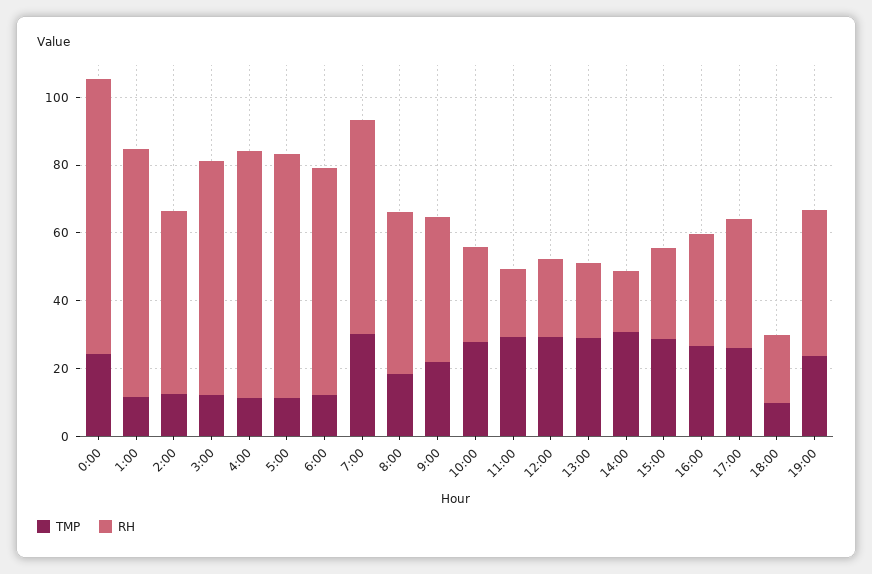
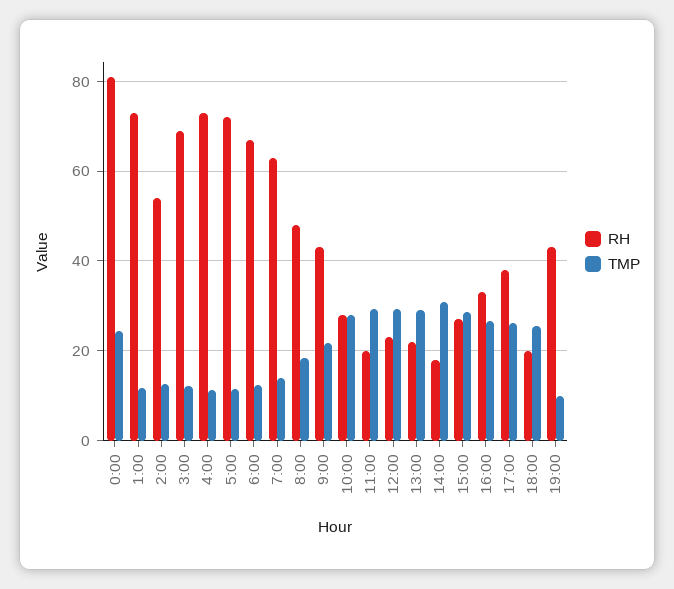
TMP, 7:00: 30 -> 14
TMP, 18:00: 10 -> 26
TMP, 19:00: 25 -> 10

